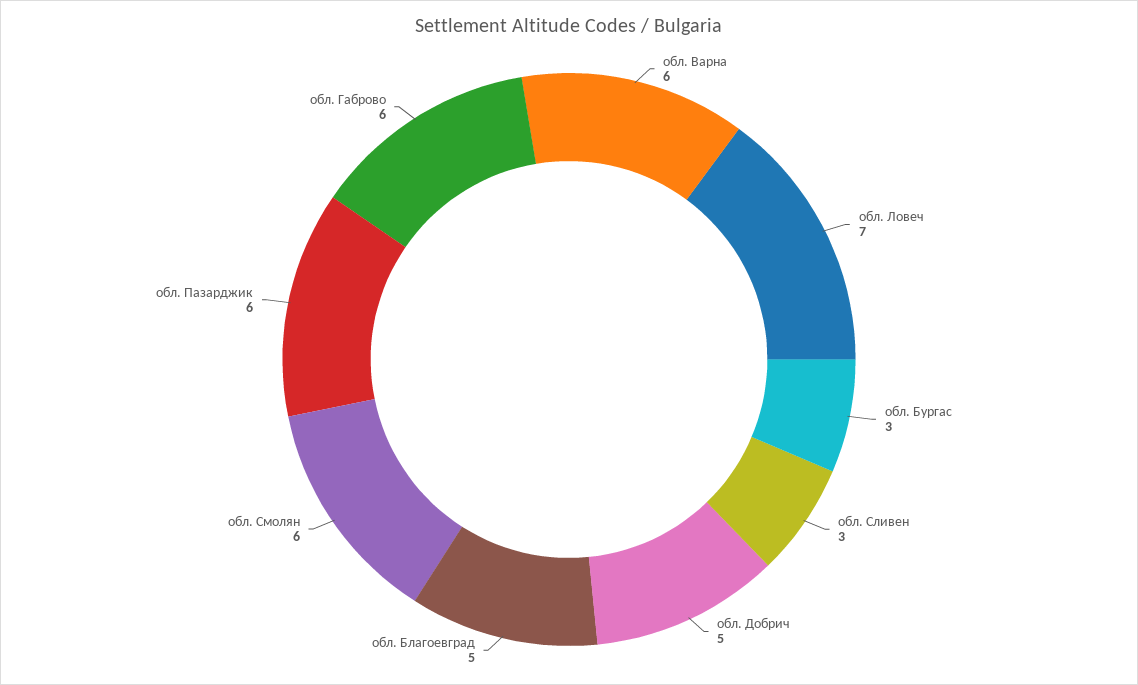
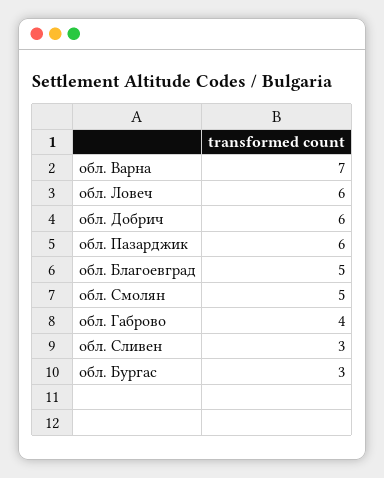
обл. Варна: 6 -> 7
обл. Ловеч: 7 -> 6
обл. Добрич: 5 -> 6
обл. Смолян: 6 -> 5
обл. Габрово: 6 -> 4

